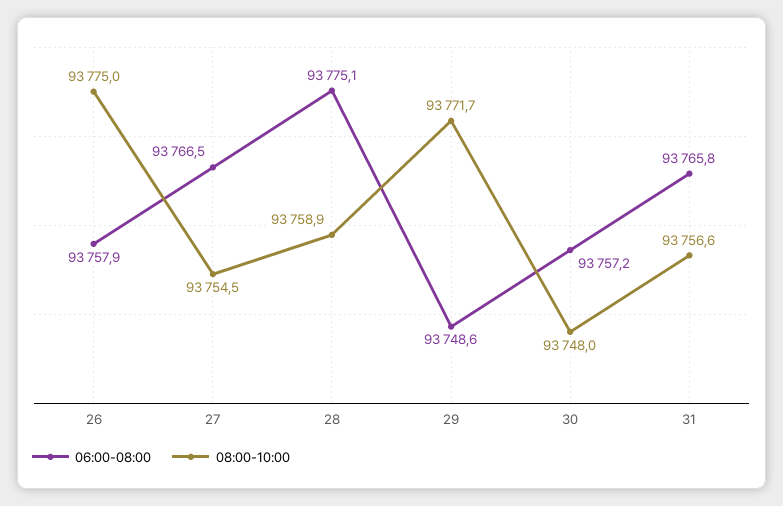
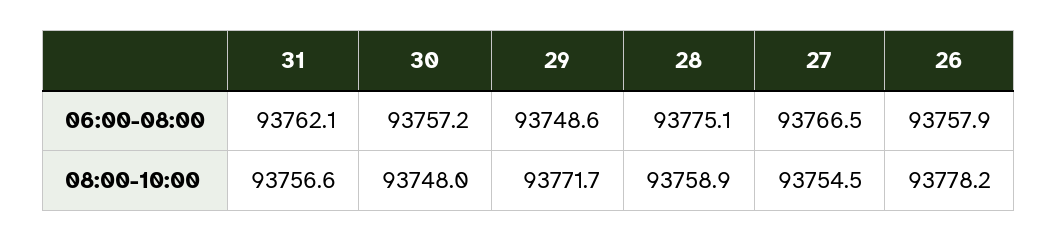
08:00-10:00, 26: 93775 -> 93778.2
06:00-08:00, 31: 93765.8 -> 93762.1

